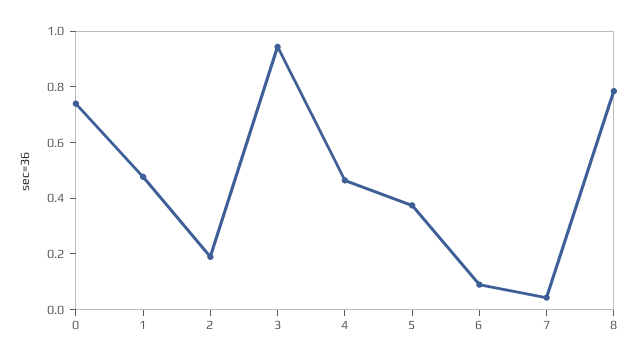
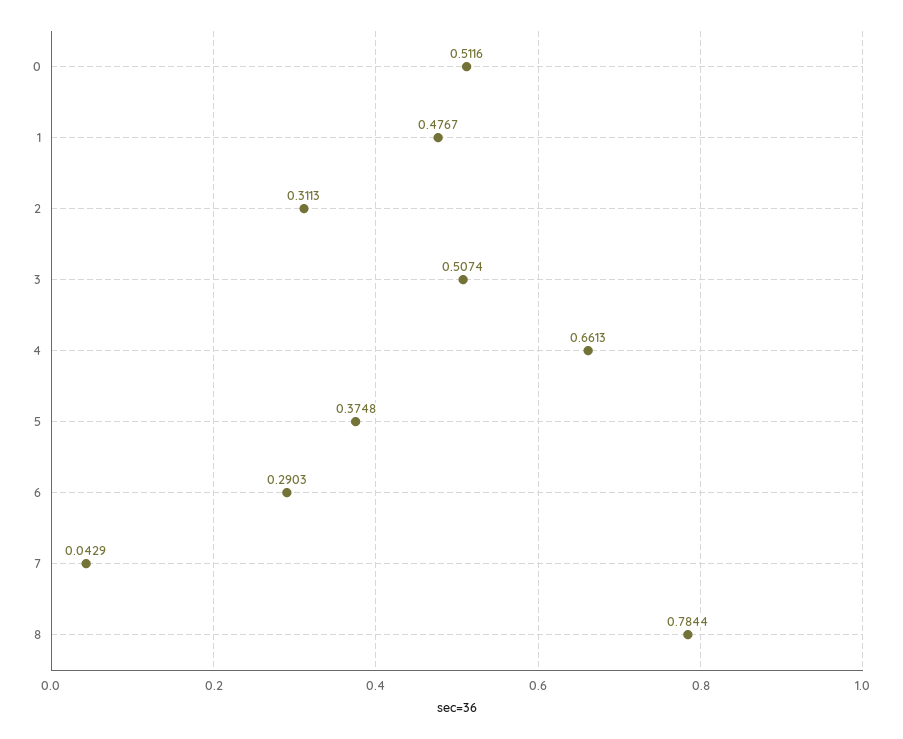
0: 0.75 -> 0.5116
2: 0.2 -> 0.3113
3: 0.95 -> 0.5074
4: 0.45 -> 0.6613
6: 0.1 -> 0.2903

